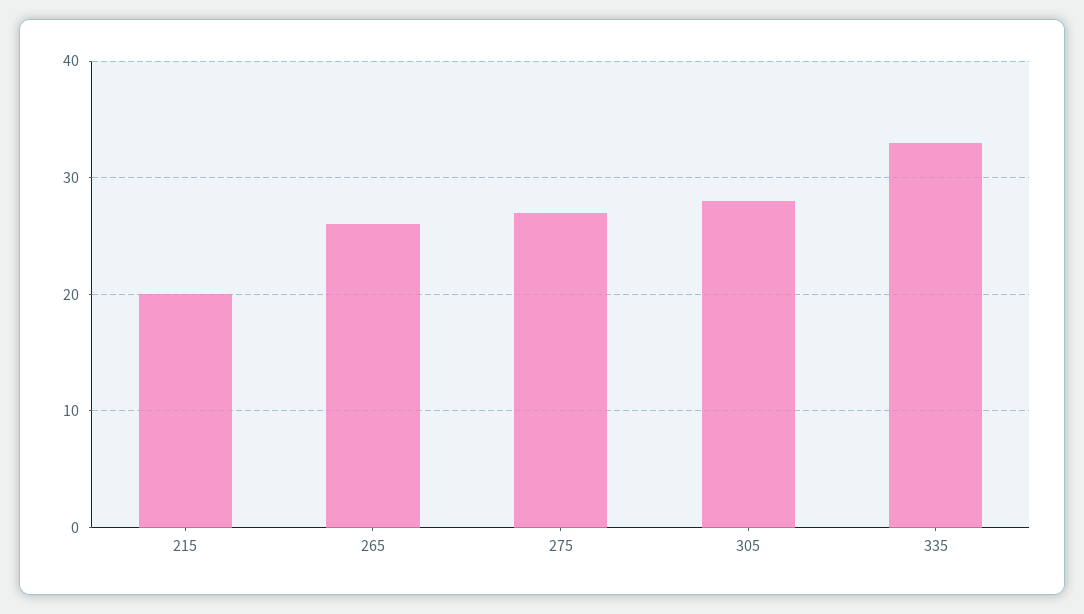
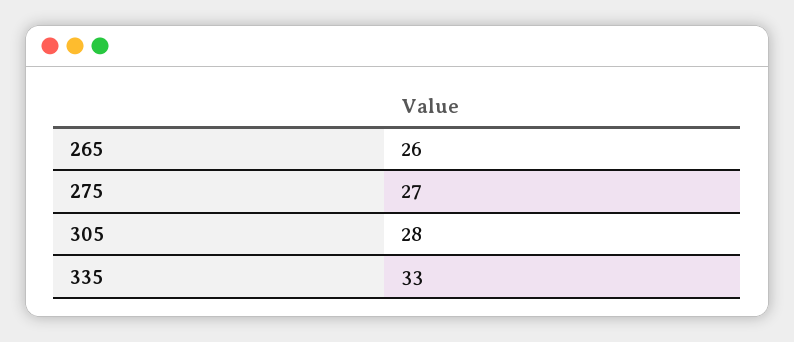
215: 20 -> none

